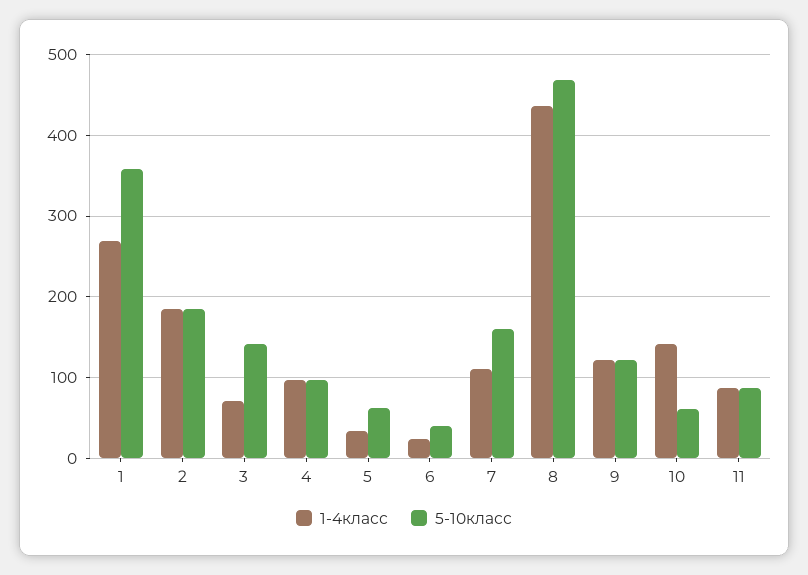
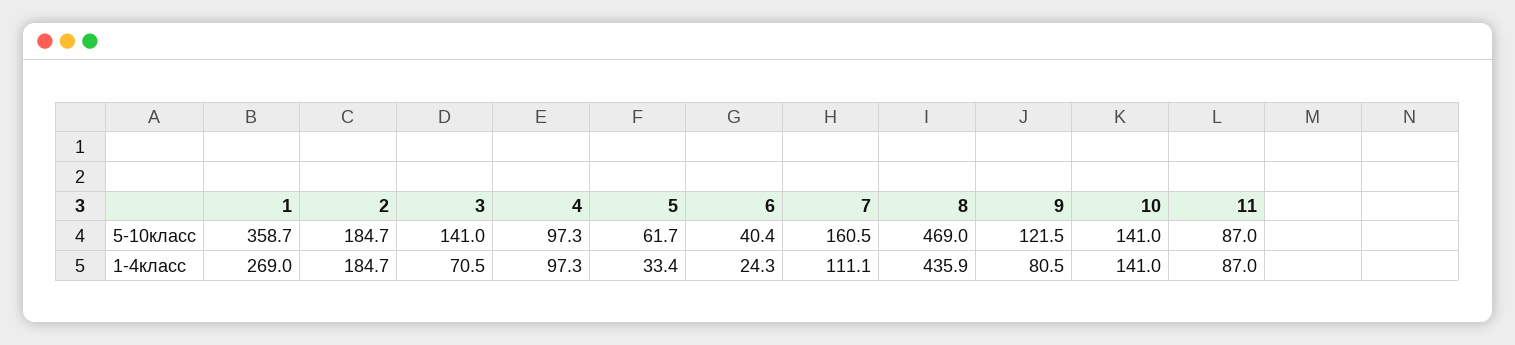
1-4класс, 9: 120 -> 80.5
5-10класс, 10: 60 -> 141

